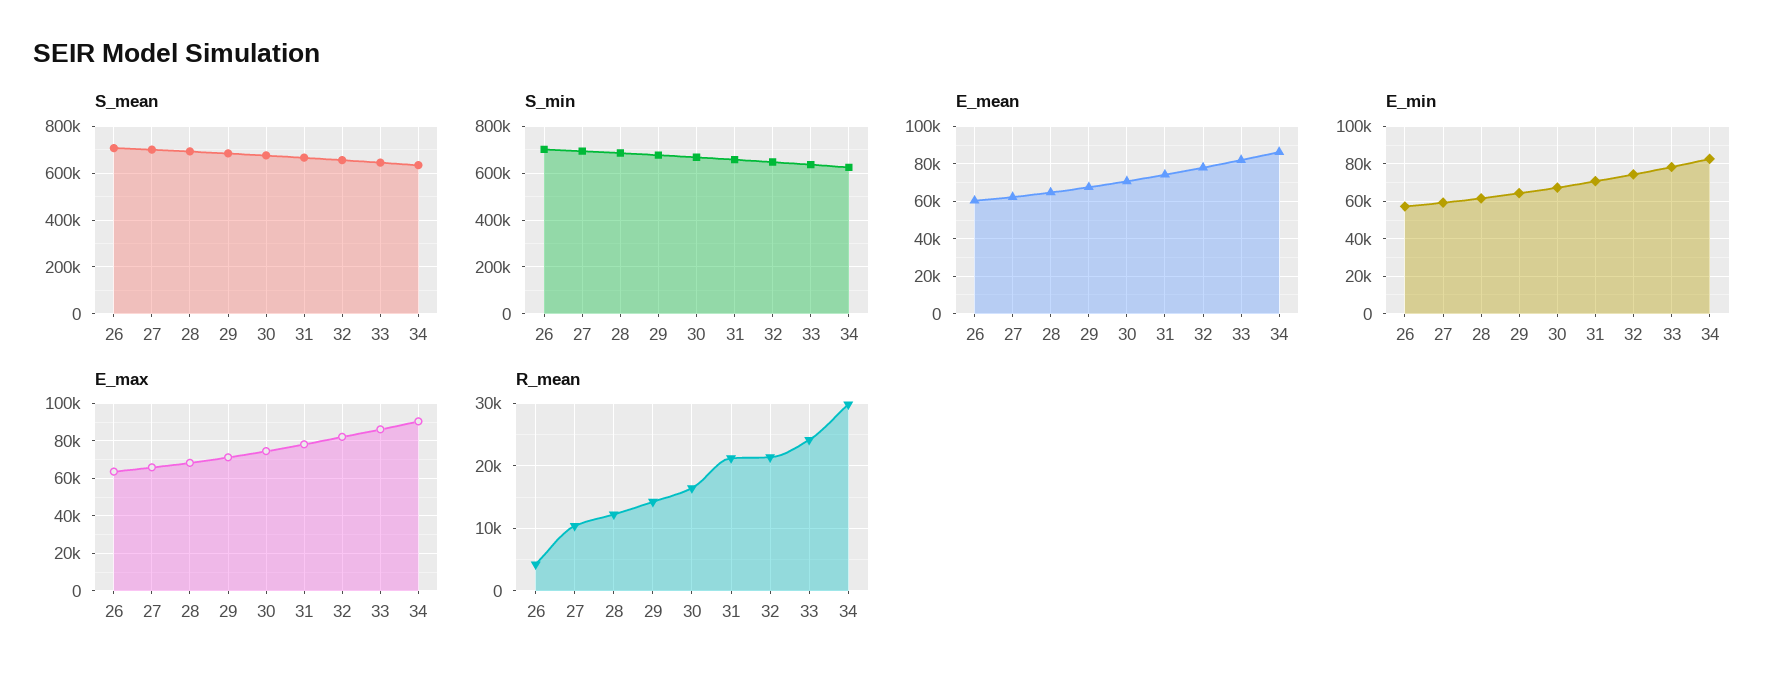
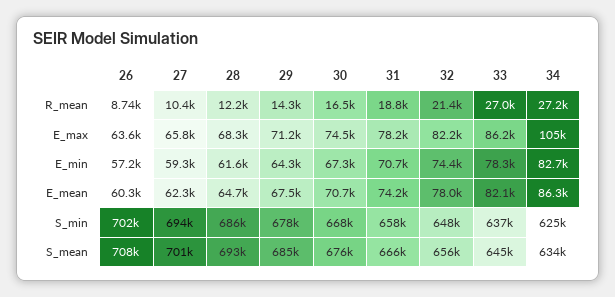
E_max, 34: 90000 -> 105000
R_mean, 26: 4000 -> 8740
R_mean, 31: 21000 -> 18800
R_mean, 33: 24000 -> 27000
R_mean, 34: 30000 -> 27200

